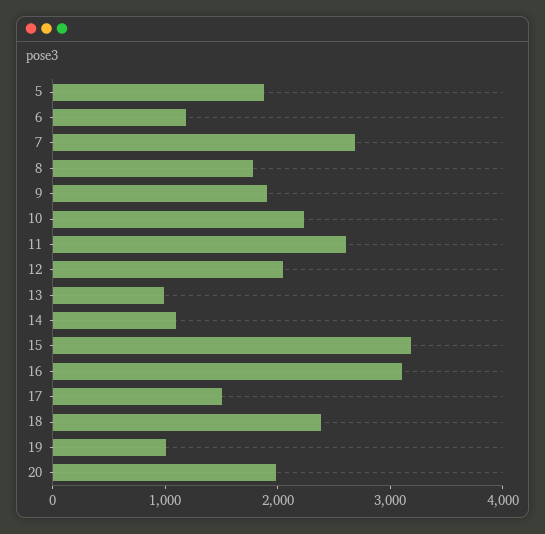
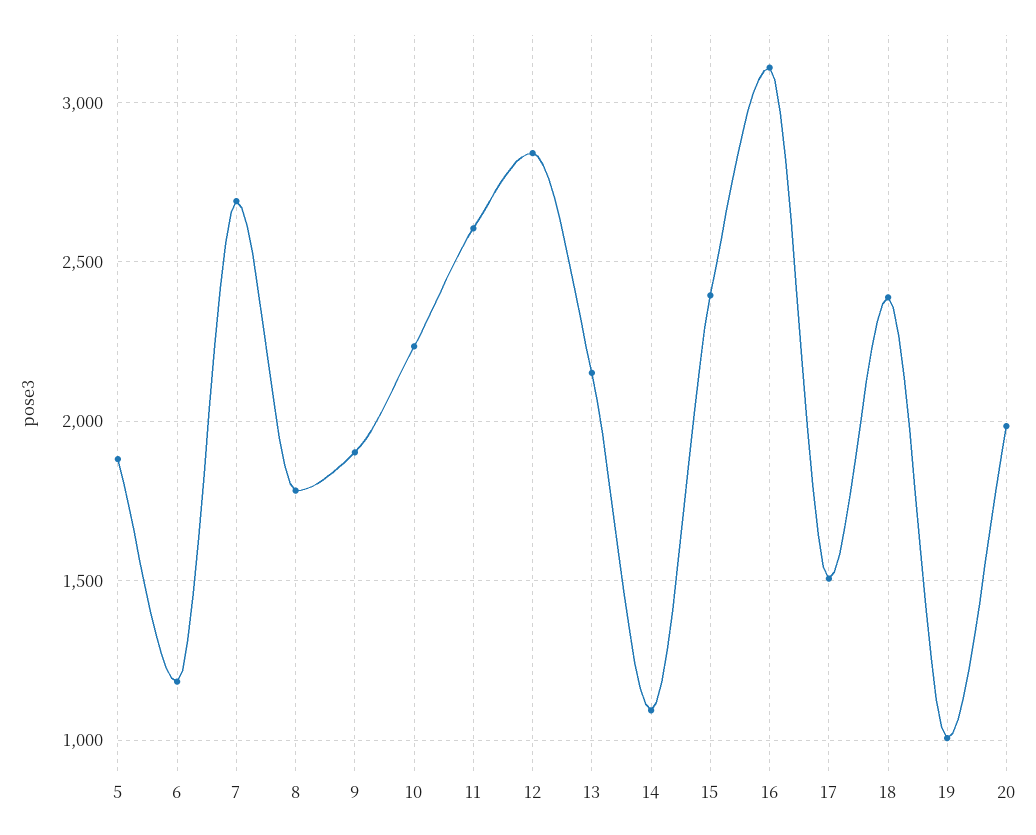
12: 2000 -> 2850
13: 1000 -> 2150
15: 3200 -> 2400

